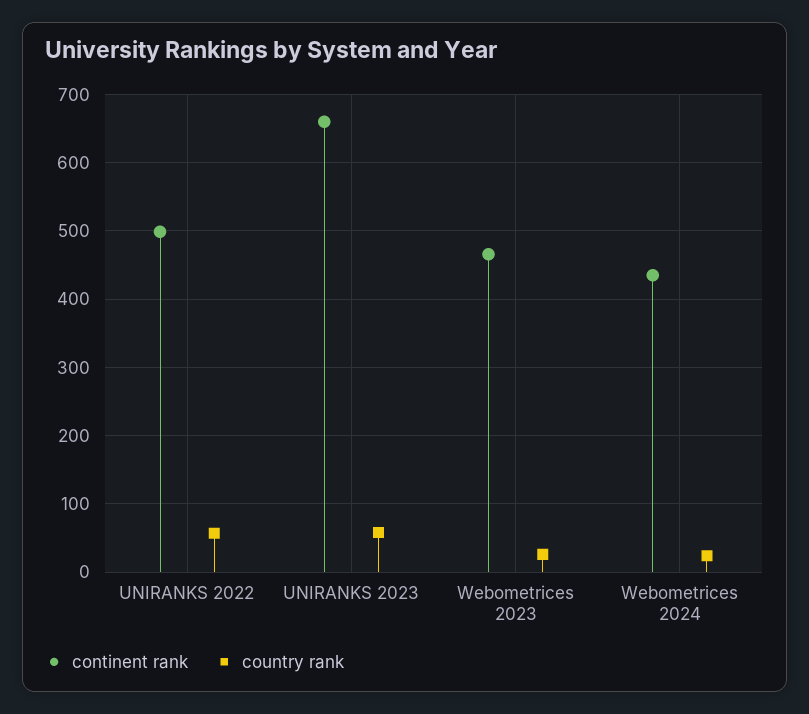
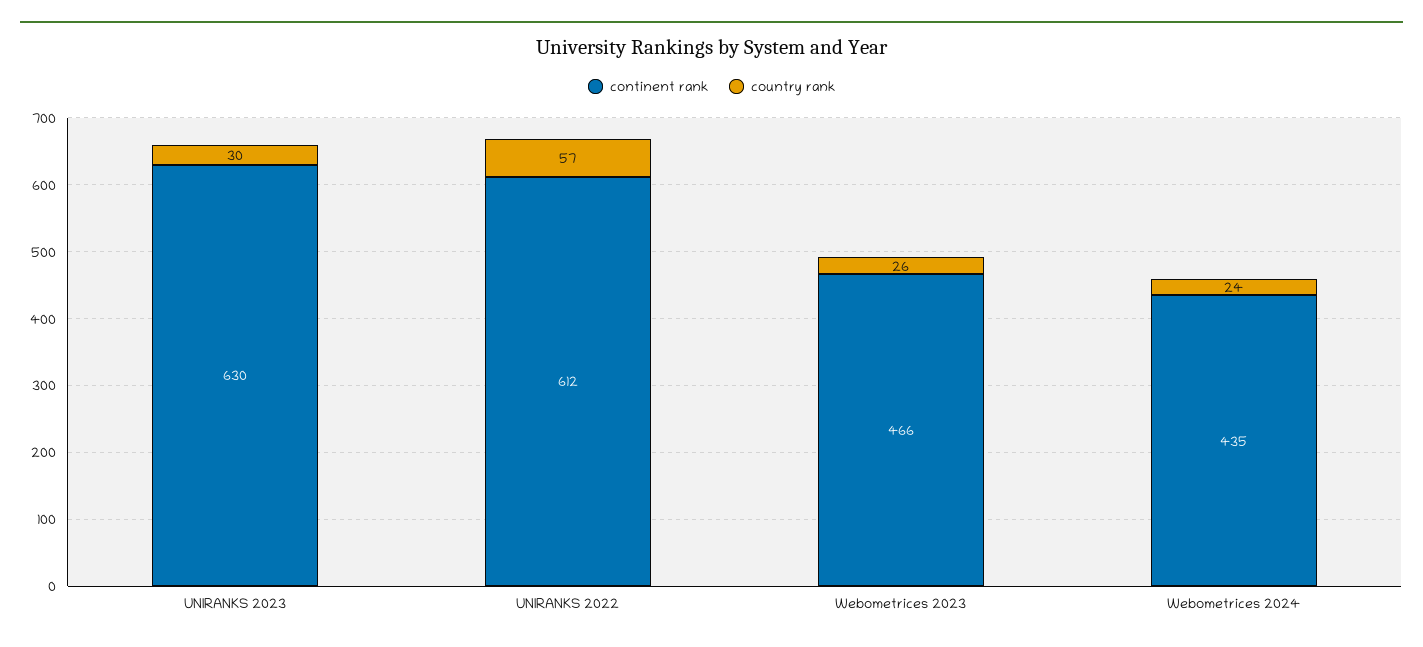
continent rank, UNIRANKS 2022: 500 -> 612
continent rank, UNIRANKS 2023: 660 -> 630
country rank, UNIRANKS 2023: 60 -> 30

